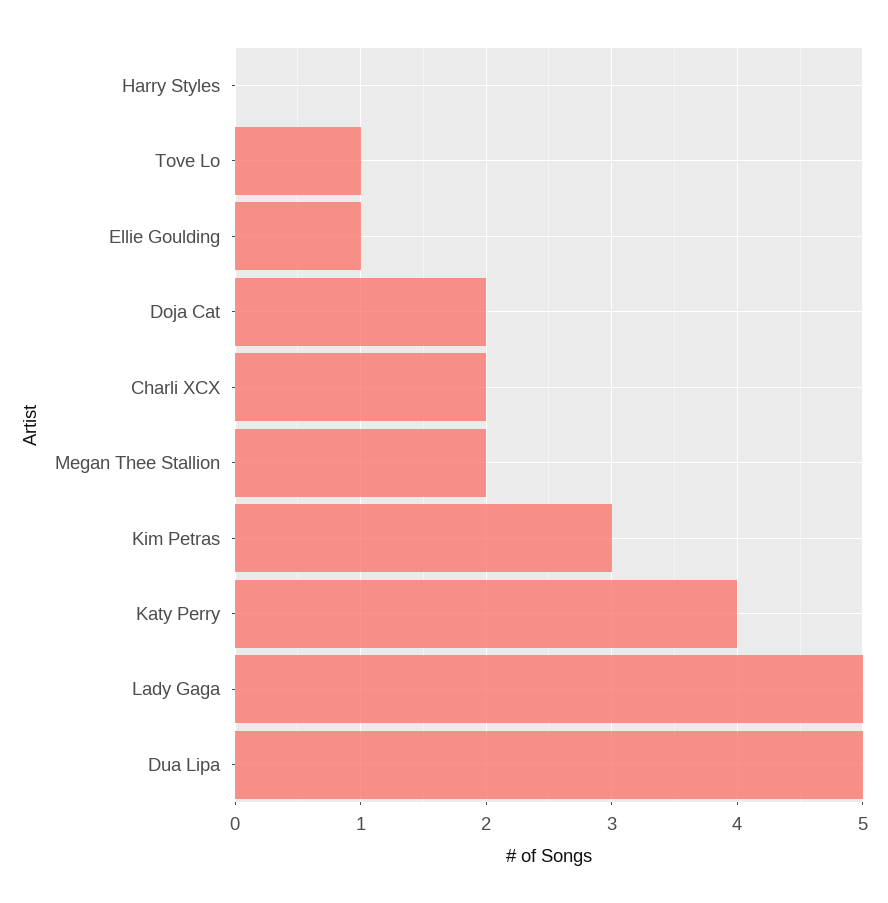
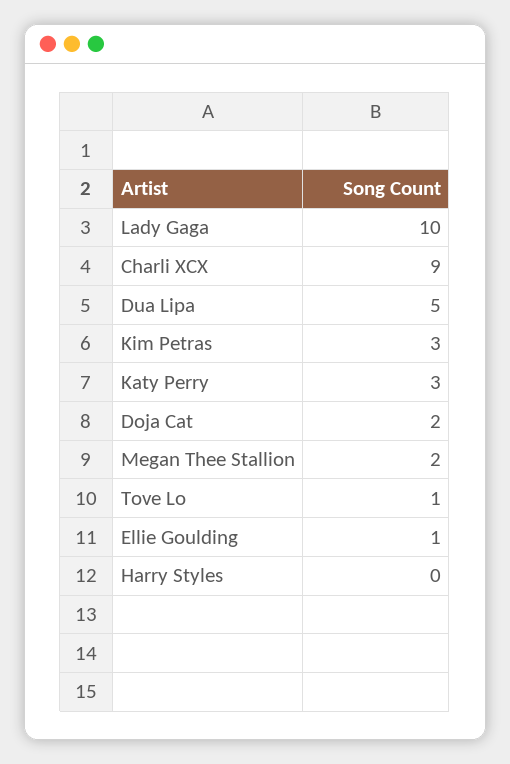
Charli XCX: 2 -> 9
Katy Perry: 4 -> 3
Lady Gaga: 5 -> 10

